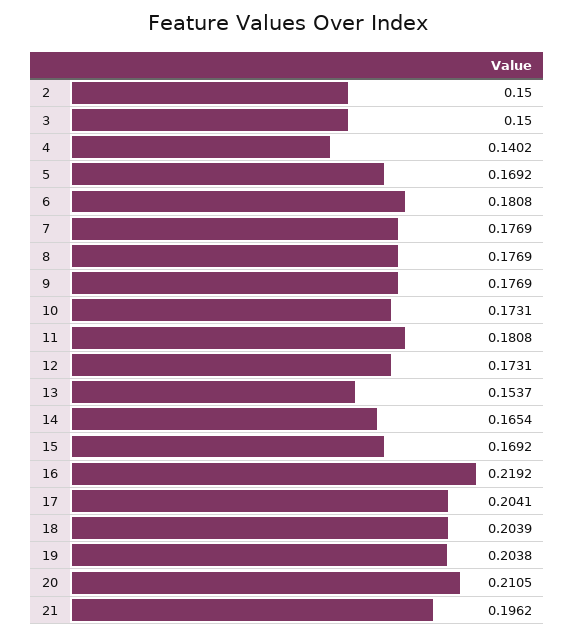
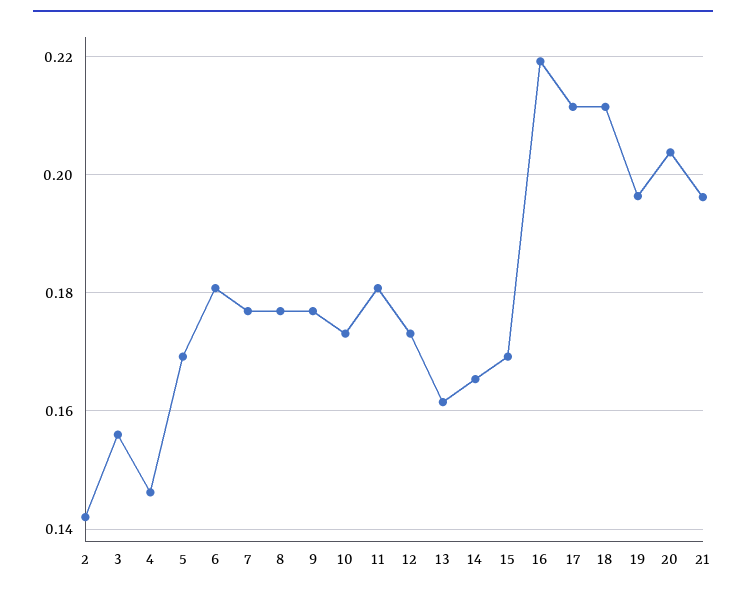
2: 0.15 -> 0.142
3: 0.15 -> 0.156
4: 0.1402 -> 0.146
13: 0.1537 -> 0.162
17: 0.2041 -> 0.212
18: 0.2039 -> 0.212
19: 0.2038 -> 0.196
20: 0.2105 -> 0.204

